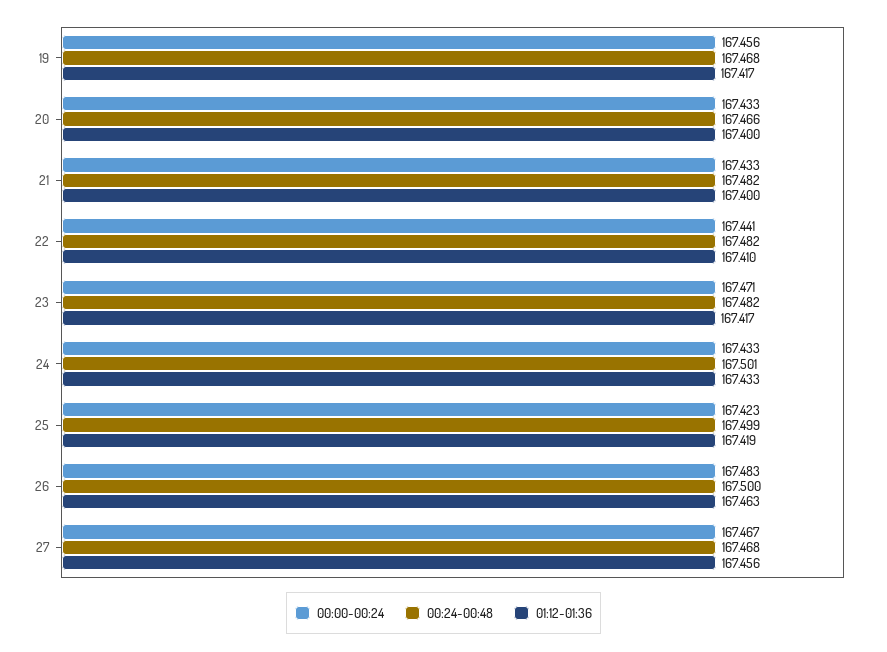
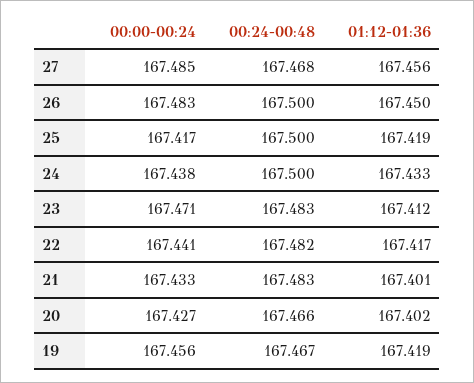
00:24-00:48, 19: 167.468 -> 167.467
01:12-01:36, 19: 167.417 -> 167.419
00:00-00:24, 20: 167.433 -> 167.427
01:12-01:36, 20: 167.4 -> 167.402
00:24-00:48, 21: 167.482 -> 167.483
01:12-01:36, 21: 167.4 -> 167.401
01:12-01:36, 22: 167.41 -> 167.417
00:24-00:48, 23: 167.482 -> 167.483
01:12-01:36, 23: 167.417 -> 167.412
00:00-00:24, 24: 167.433 -> 167.438
00:24-00:48, 24: 167.501 -> 167.5
00:00-00:24, 25: 167.423 -> 167.417
00:24-00:48, 25: 167.499 -> 167.5
01:12-01:36, 26: 167.463 -> 167.45
00:00-00:24, 27: 167.467 -> 167.485

